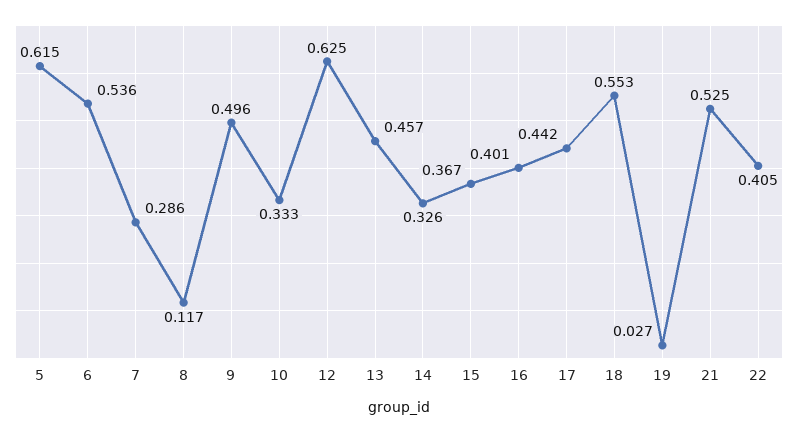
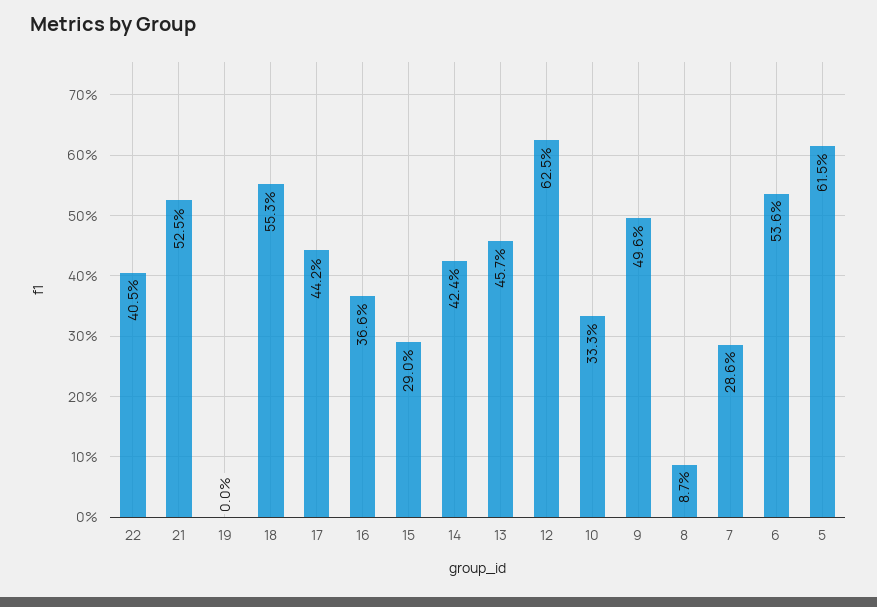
8: 0.117 -> 0.087
14: 0.326 -> 0.424
15: 0.367 -> 0.29
16: 0.401 -> 0.366
19: 0.027 -> 0

